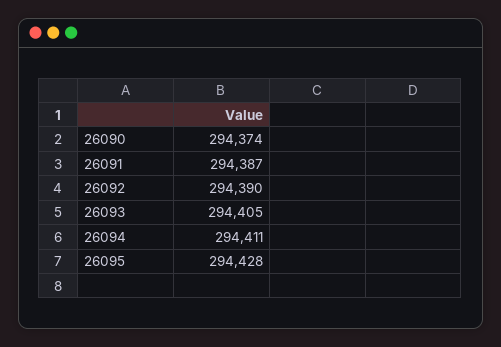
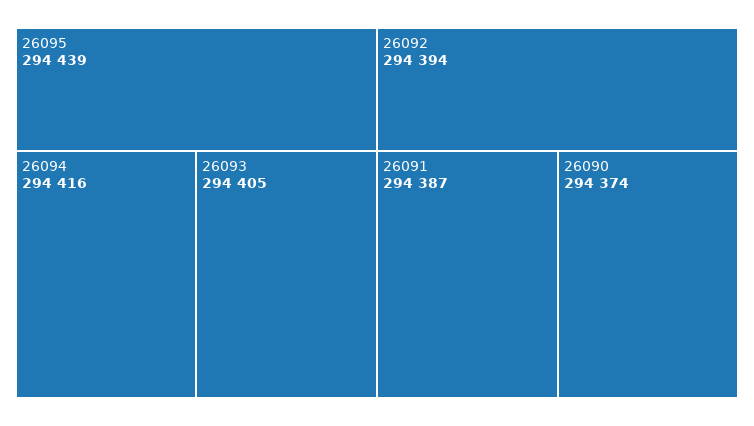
26092: 294390 -> 294394
26094: 294411 -> 294416
26095: 294428 -> 294439

